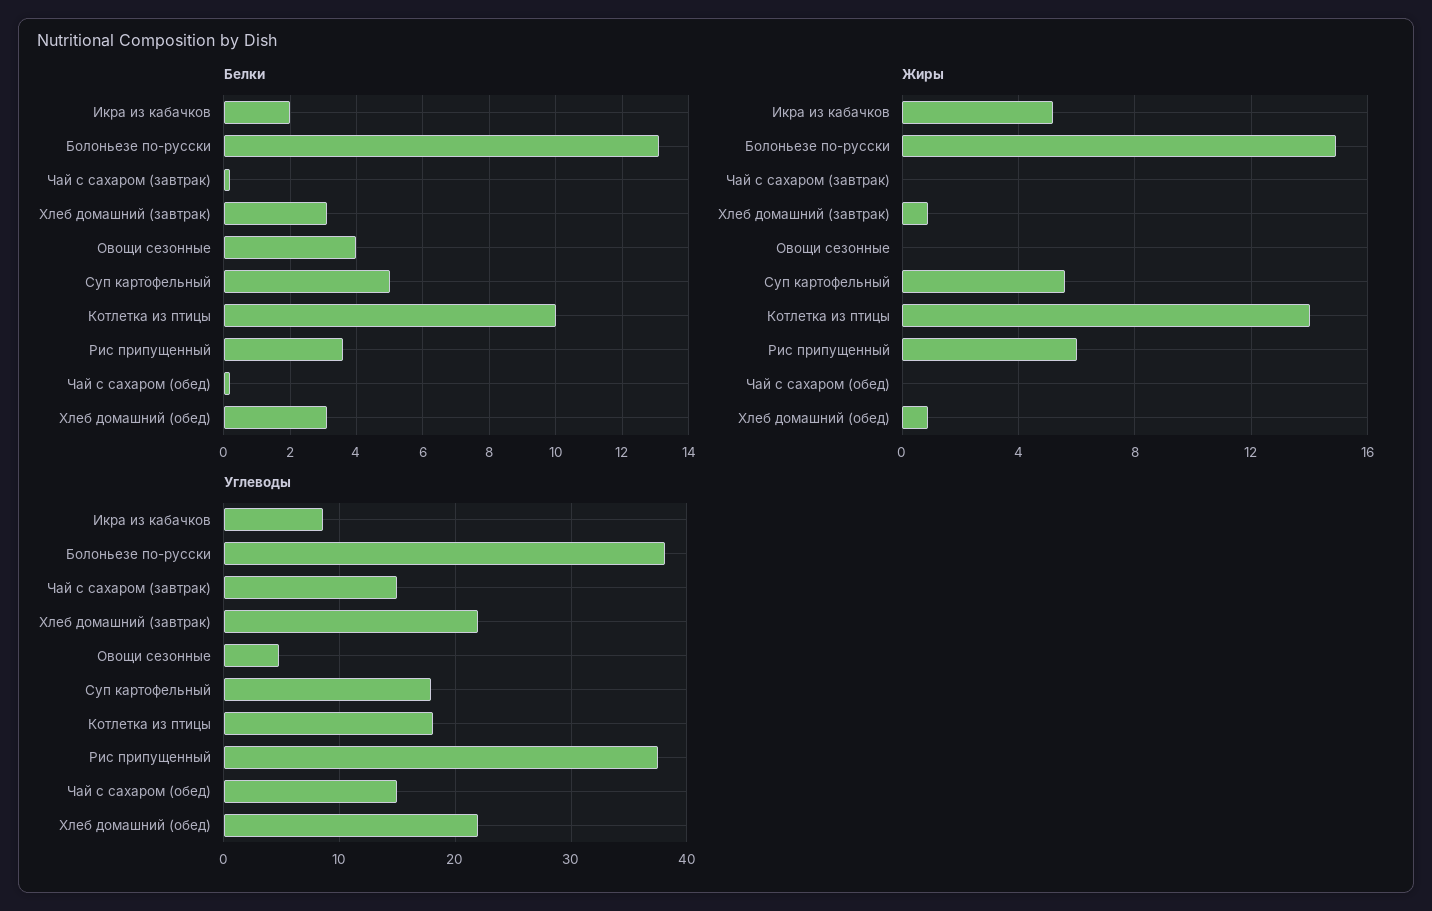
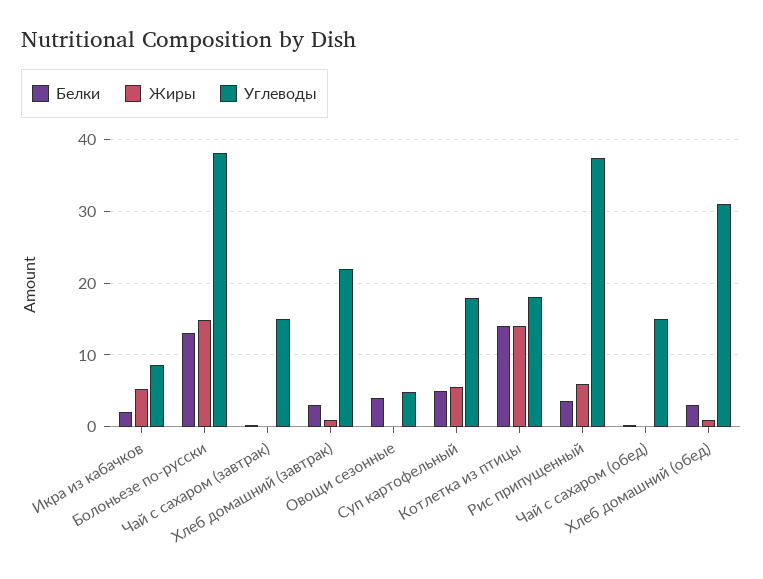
Белки, Котлетка из птицы: 10 -> 14
Углеводы, Хлеб домашний (обед): 22 -> 31

